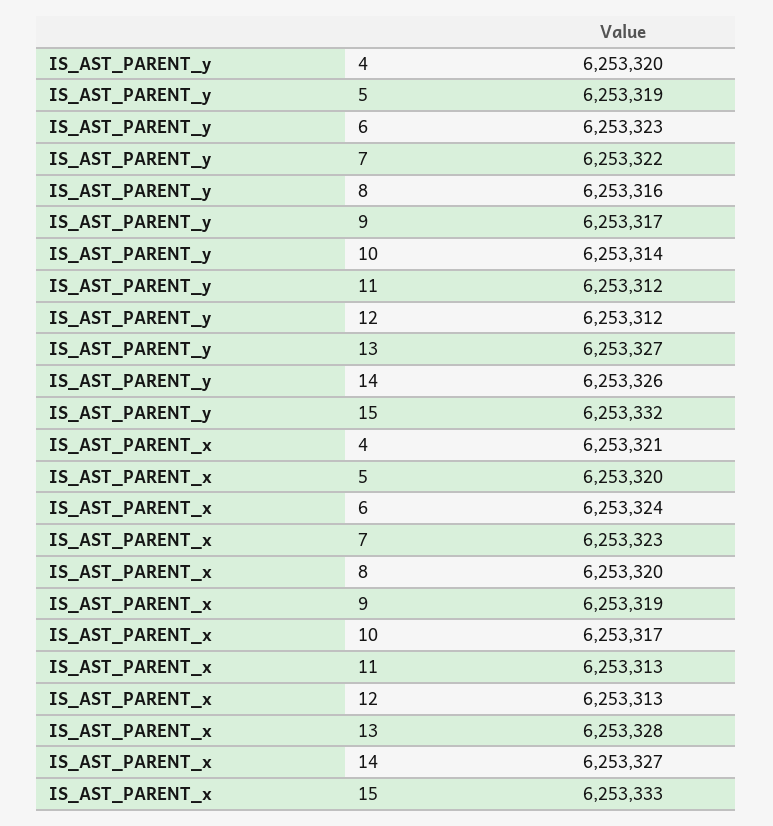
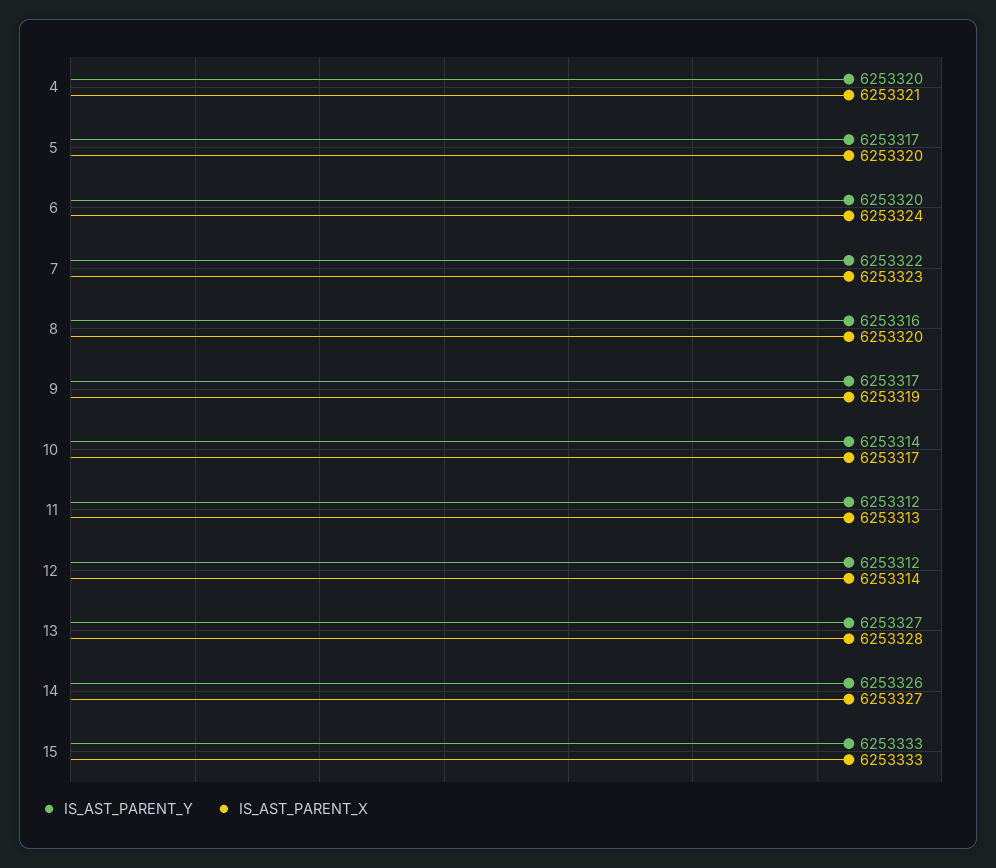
IS_AST_PARENT_y, 5: 6253319 -> 6253317
IS_AST_PARENT_y, 6: 6253323 -> 6253320
IS_AST_PARENT_y, 15: 6253332 -> 6253333
IS_AST_PARENT_x, 12: 6253313 -> 6253314

